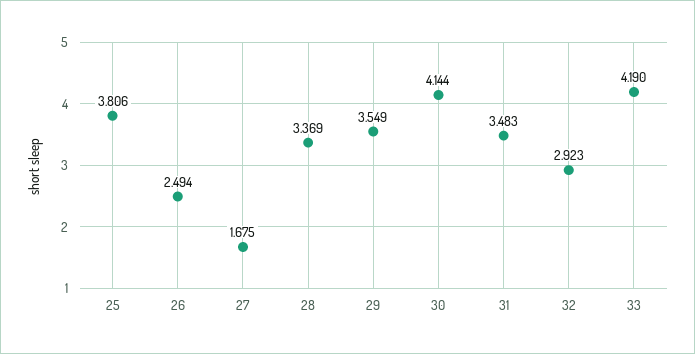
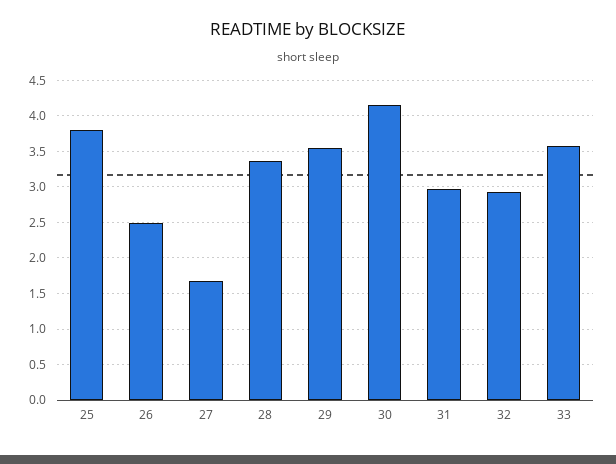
31: 3.483 -> 3
33: 4.19 -> 3.6

